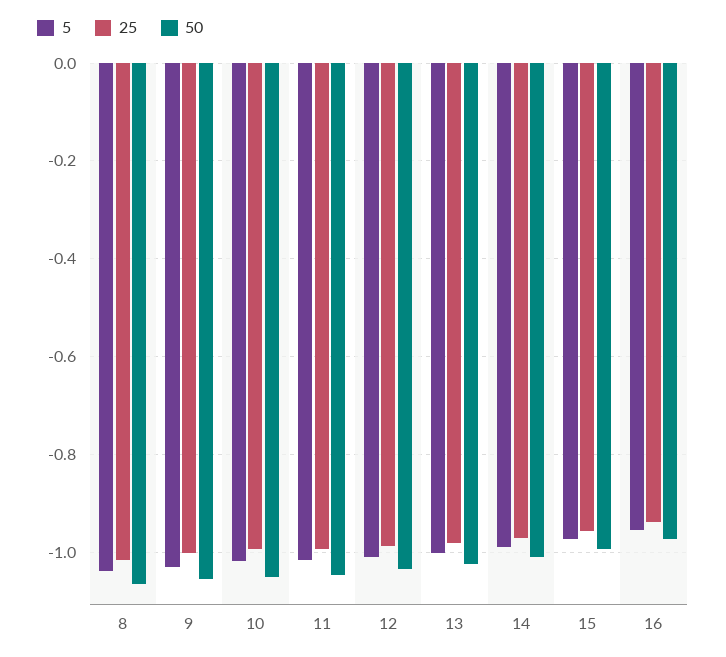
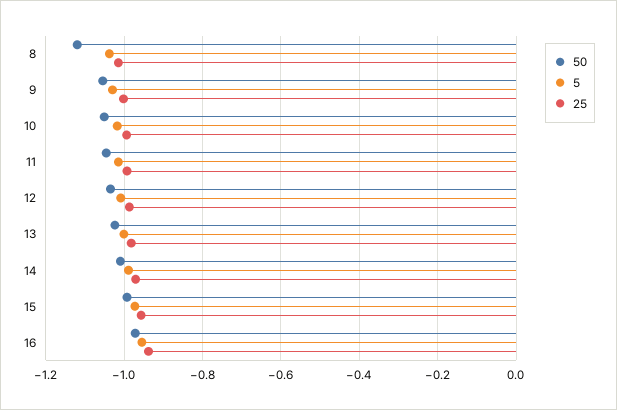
50, 8: -1.06 -> -1.12

